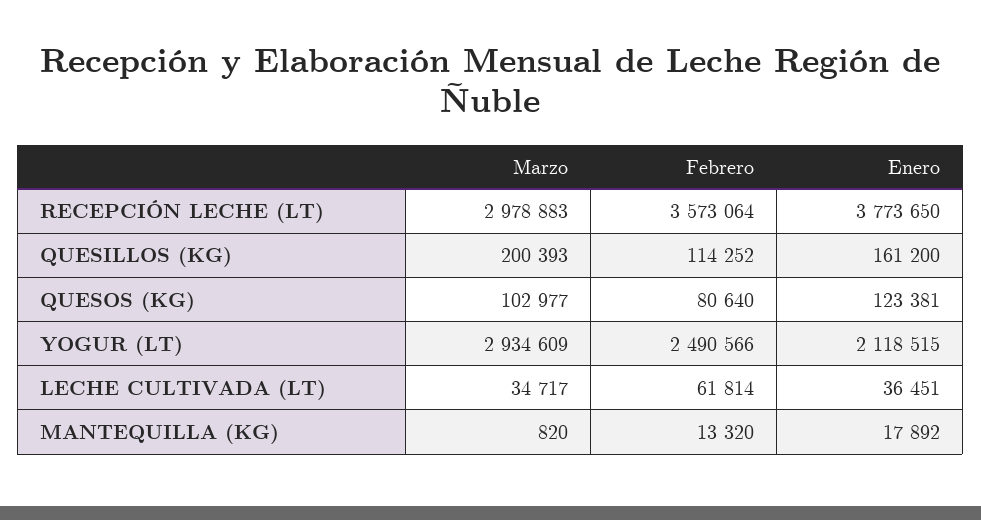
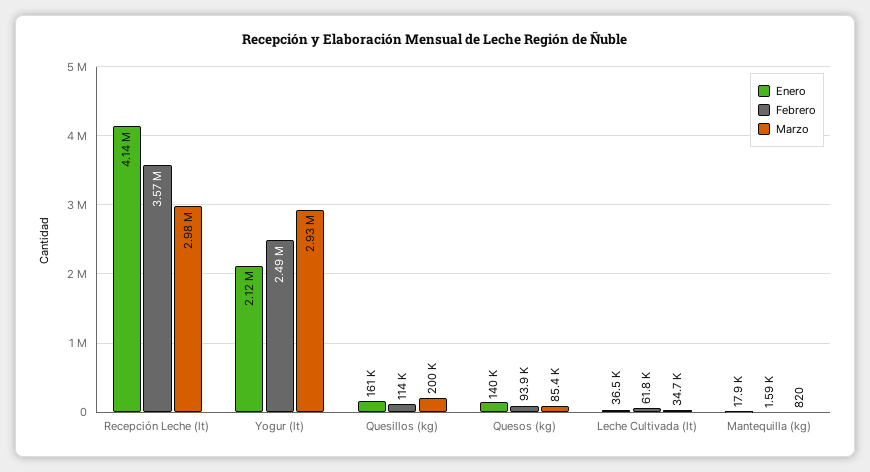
Enero, RECEPCIÓN LECHE (LT): 3773650 -> 4140000
Marzo, QUESOS (KG): 102977 -> 85400
Febrero, QUESOS (KG): 80640 -> 93900
Enero, QUESOS (KG): 123381 -> 140000
Febrero, MANTEQUILLA (KG): 13320 -> 1590

